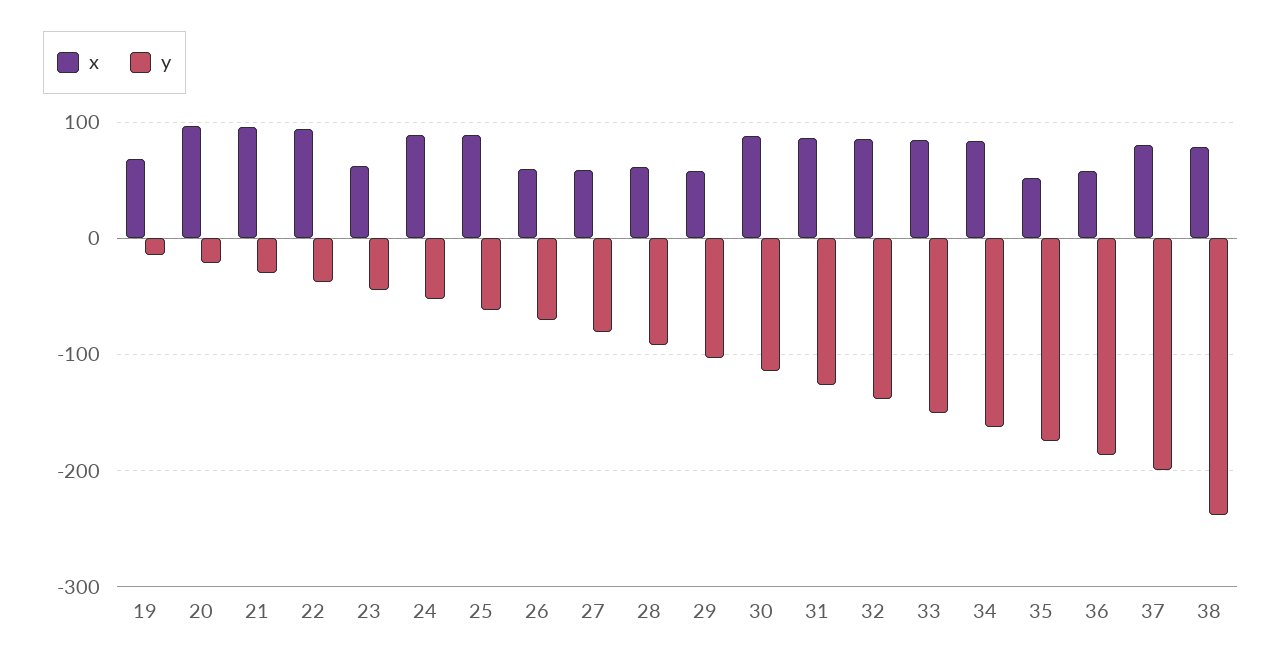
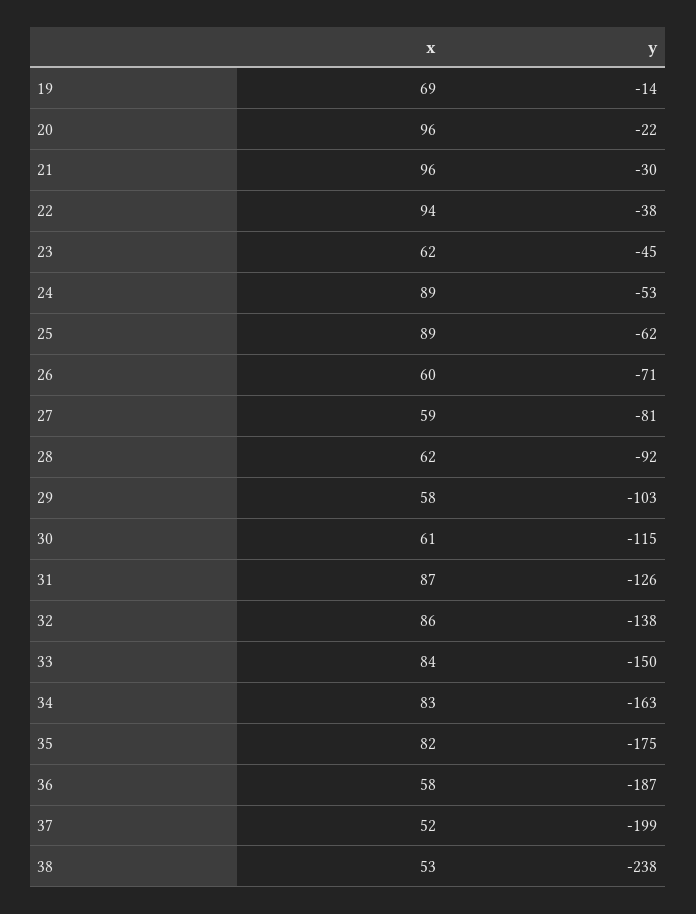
x, 30: 90 -> 61
x, 35: 50 -> 82
x, 37: 80 -> 52
x, 38: 80 -> 53

